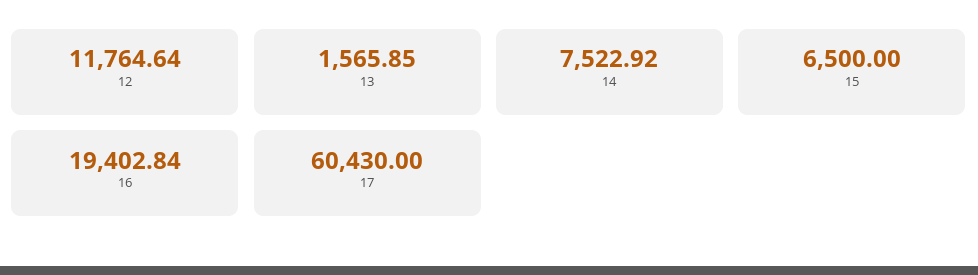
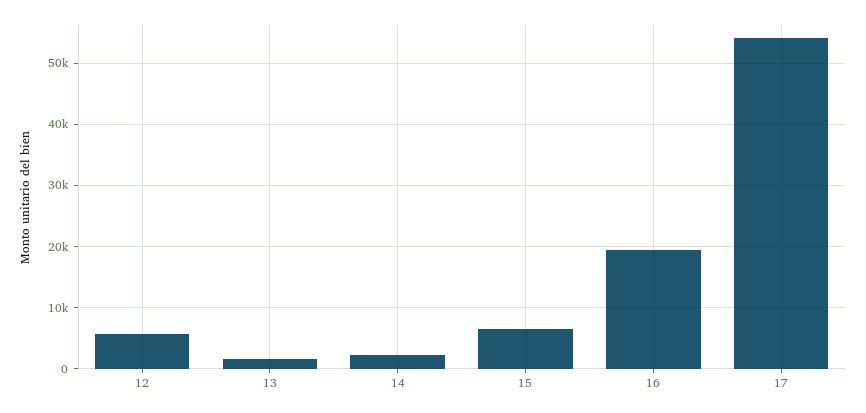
12: 11764.64 -> 6000
14: 7522.92 -> 2000
17: 60430 -> 54000

